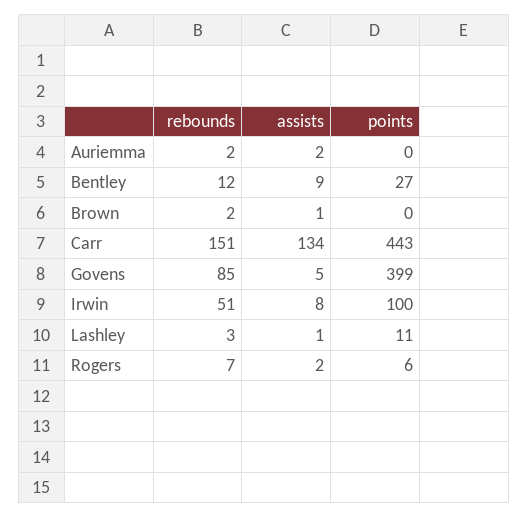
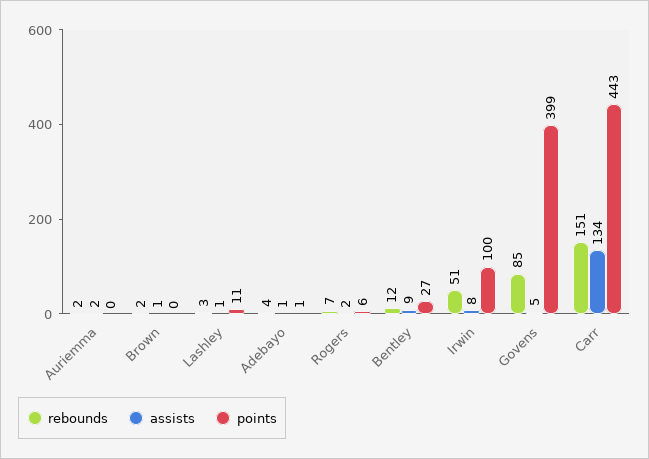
rebounds, Adebayo: none -> 4
assists, Adebayo: none -> 1
points, Adebayo: none -> 1

